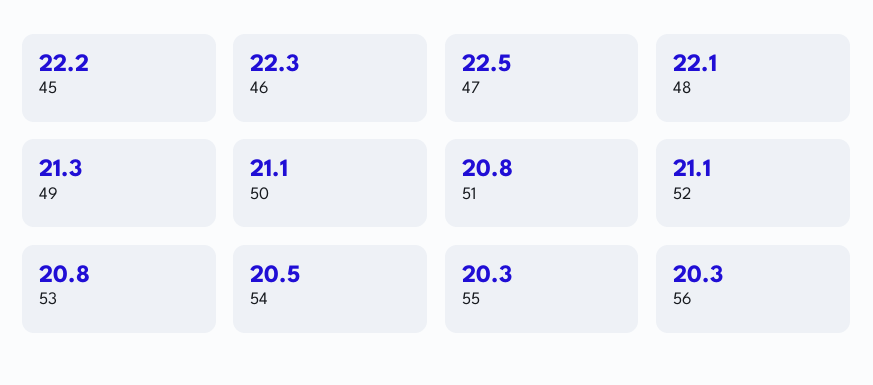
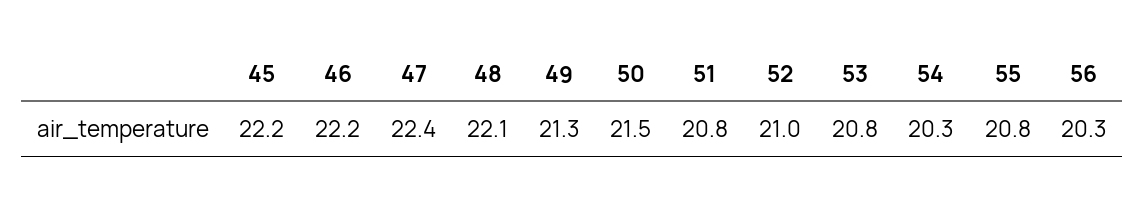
46: 22.3 -> 22.2
47: 22.5 -> 22.4
50: 21.1 -> 21.5
52: 21.1 -> 21
54: 20.5 -> 20.3
55: 20.3 -> 20.8

